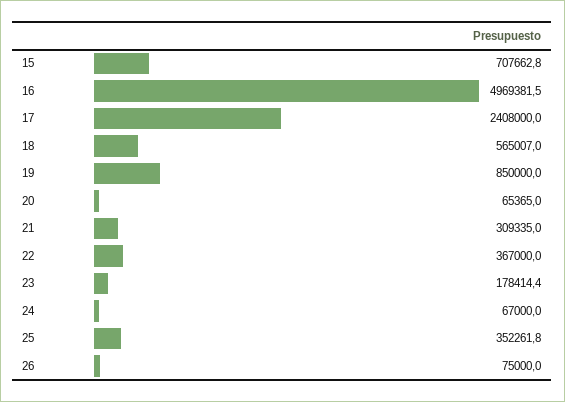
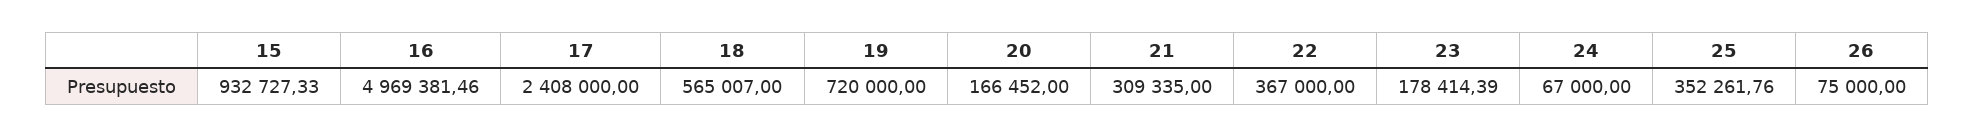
15: 707662.8 -> 932727.33
19: 850000 -> 720000
20: 65365 -> 166452

